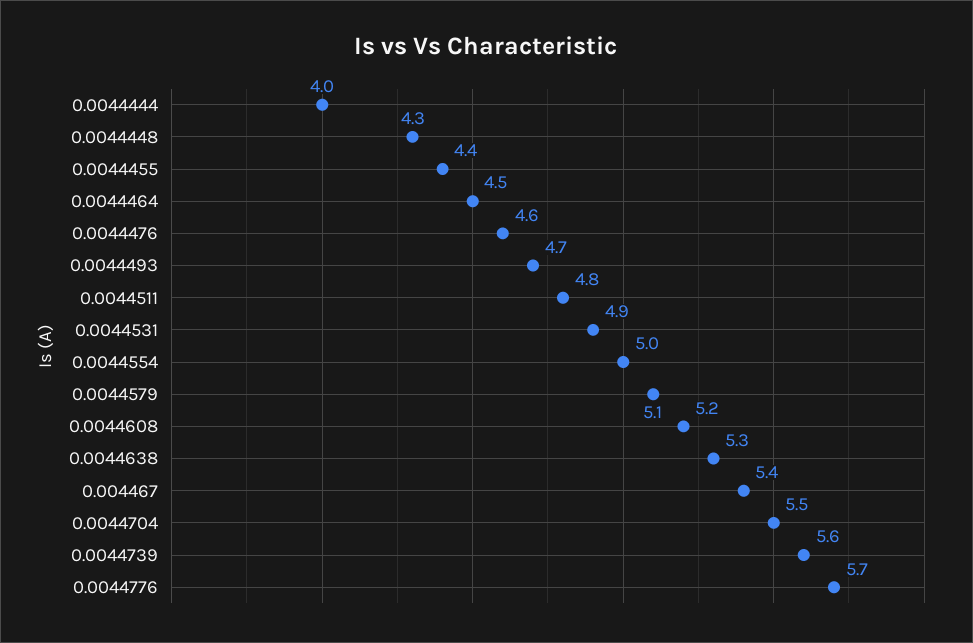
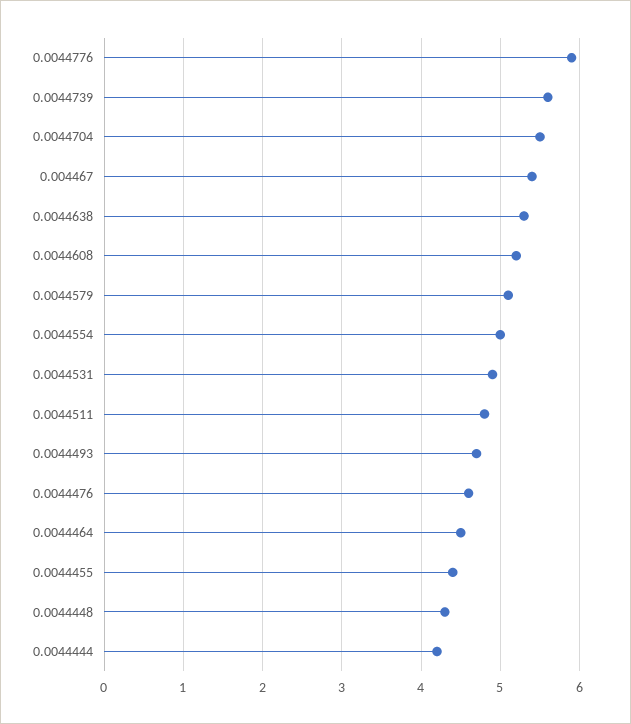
0.0044444: 4 -> 4.2
0.0044776: 5.7 -> 5.9

